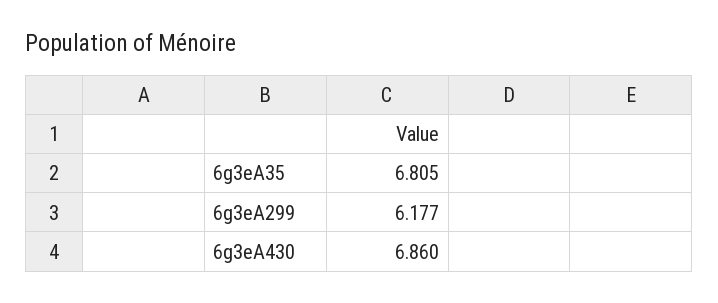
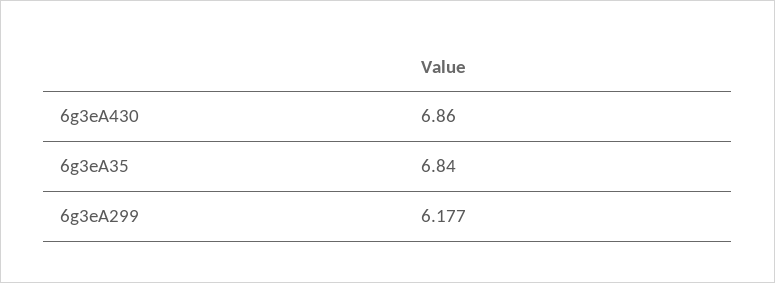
6g3eA35: 6.805 -> 6.84

